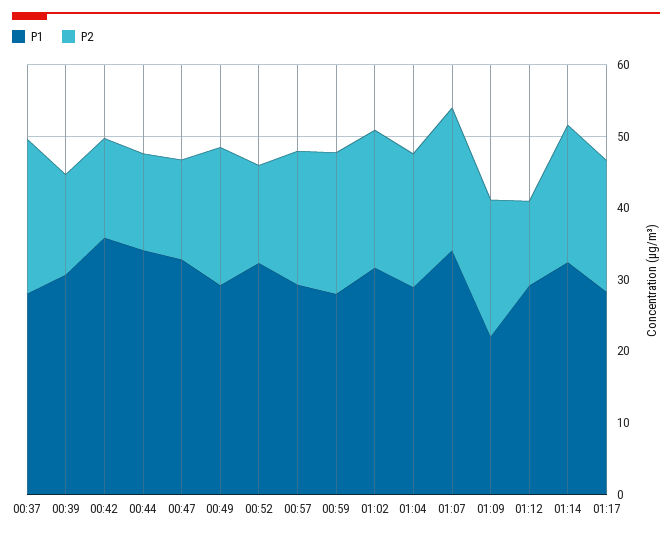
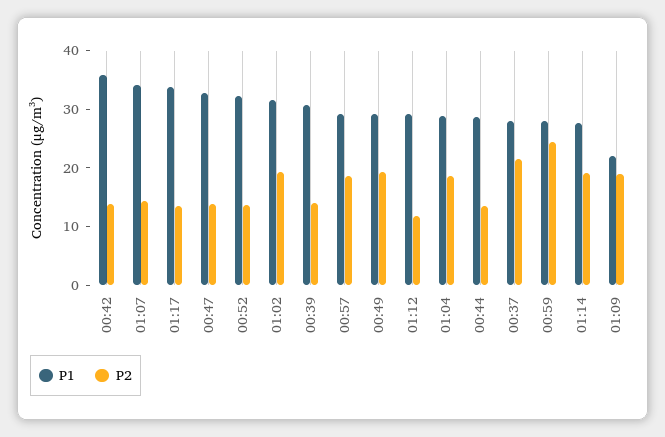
P1, 00:44: 34 -> 28
P2, 00:59: 20 -> 24
P2, 01:07: 20 -> 14
P1, 01:14: 32 -> 28
P1, 01:17: 28 -> 34
P2, 01:17: 18 -> 14

